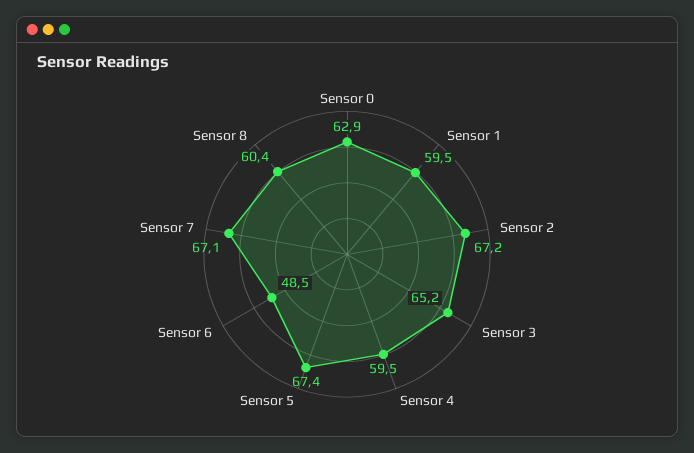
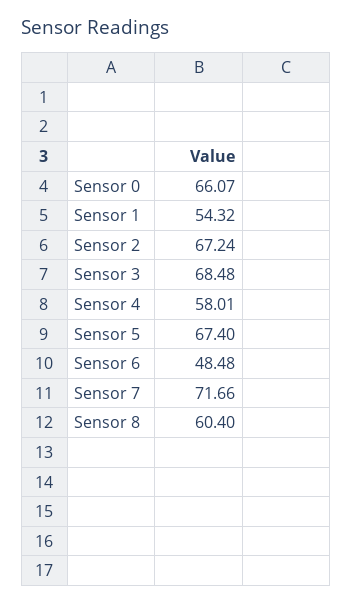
Sensor 0: 62.9 -> 66.07
Sensor 1: 59.5 -> 54.32
Sensor 3: 65.2 -> 68.48
Sensor 4: 59.5 -> 58.01
Sensor 7: 67.1 -> 71.66

